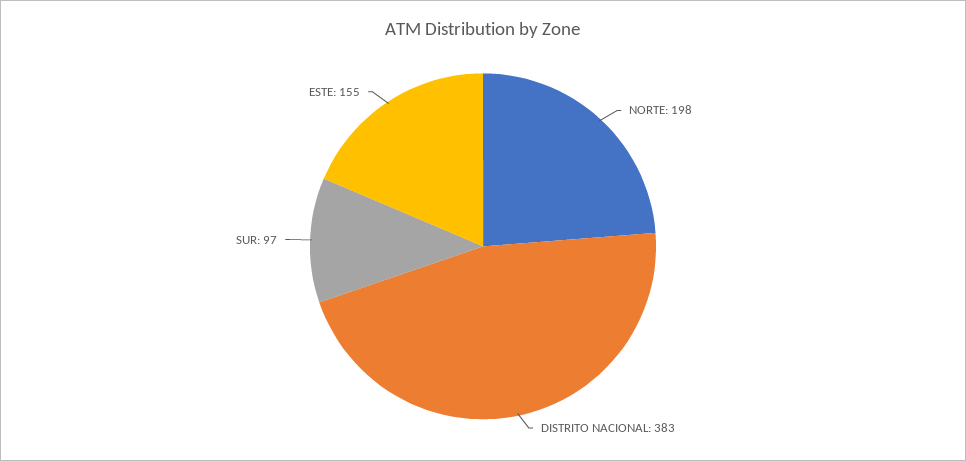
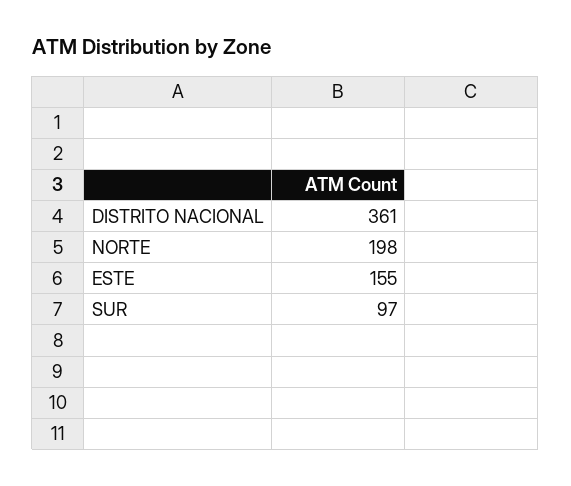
DISTRITO NACIONAL: 383 -> 361

